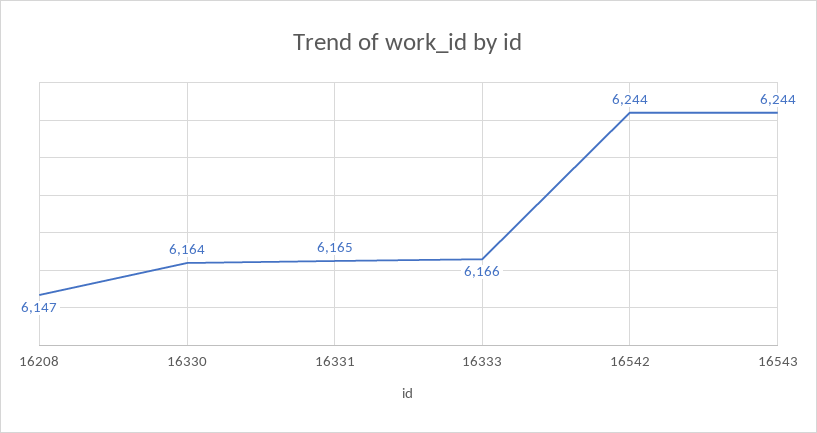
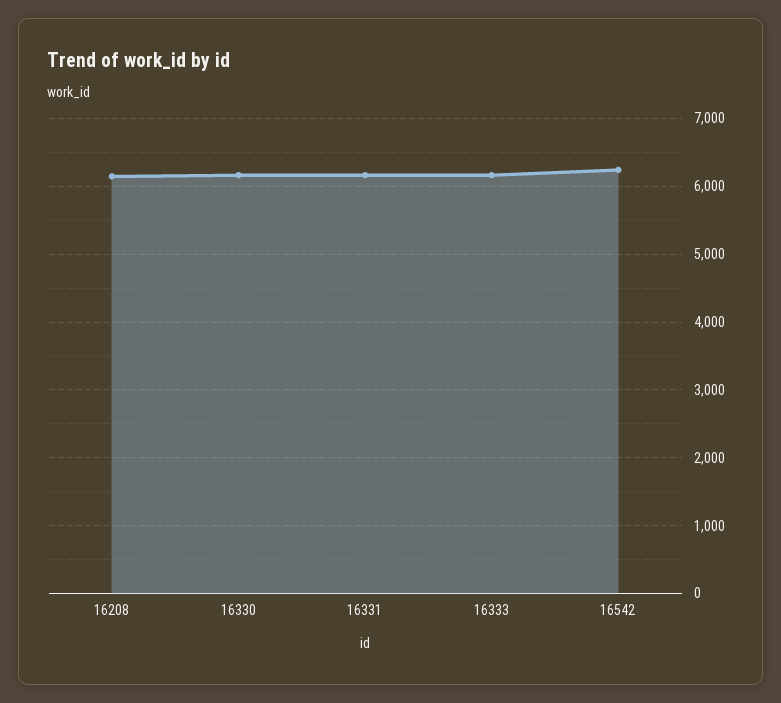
16543: 6244 -> none

